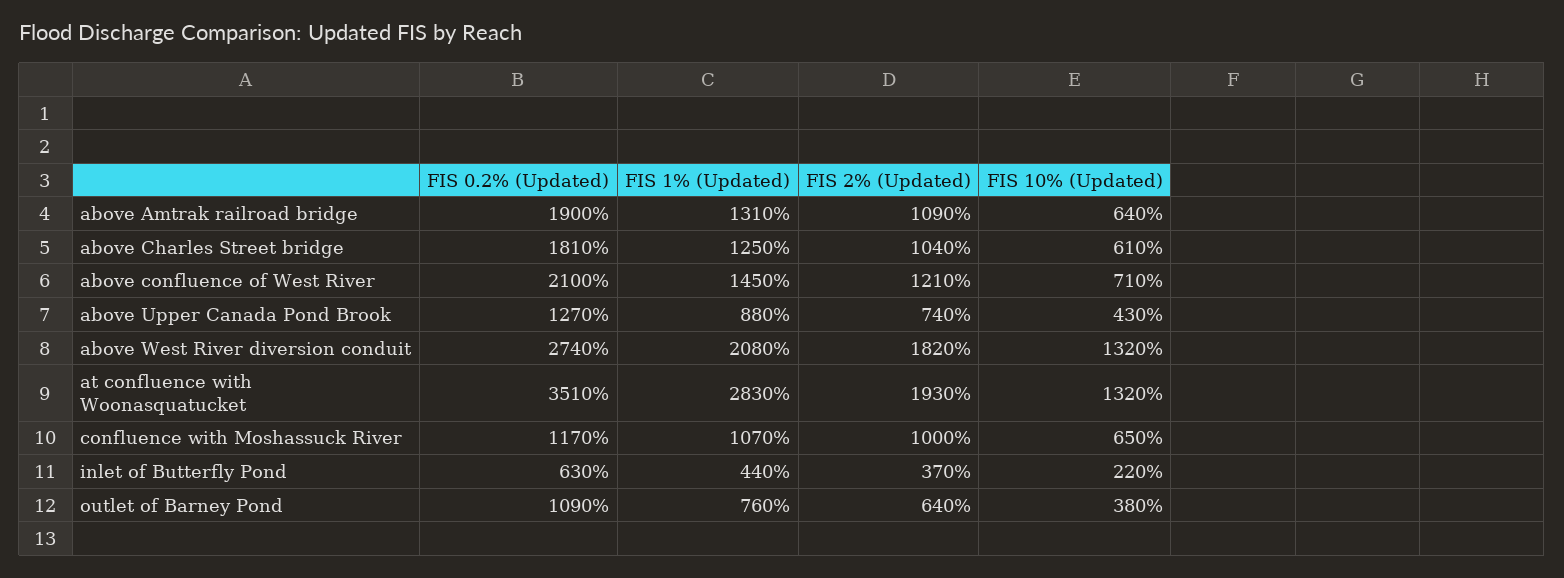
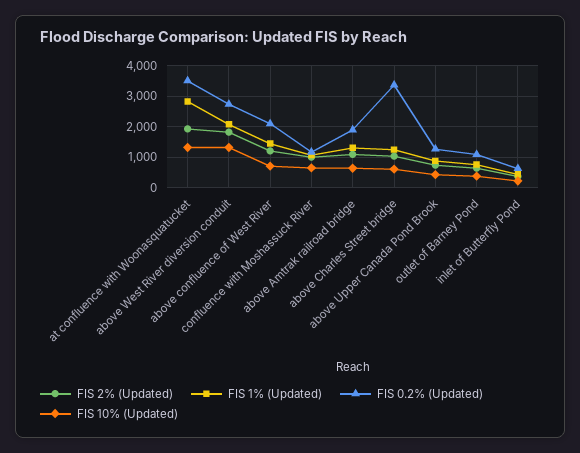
FIS 0.2% (Updated), above Charles Street bridge: 1810 -> 3400

